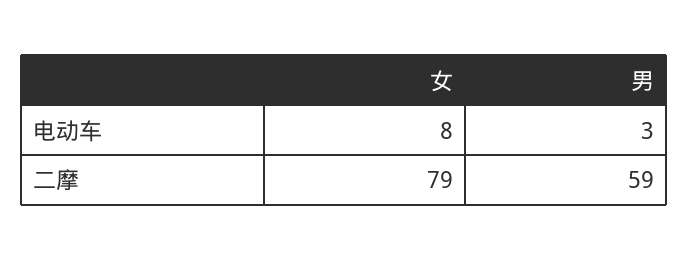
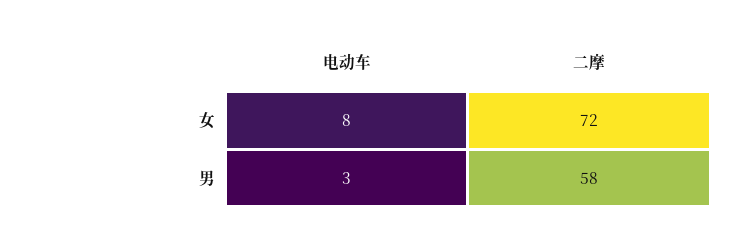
女, 二摩: 79 -> 72
男, 二摩: 59 -> 58

